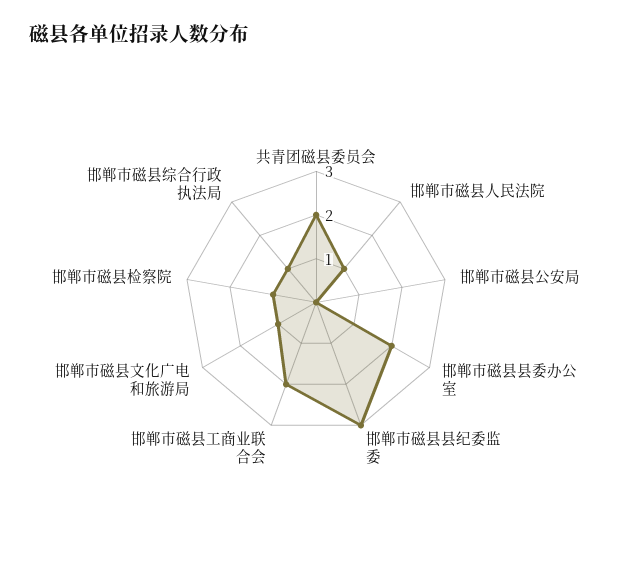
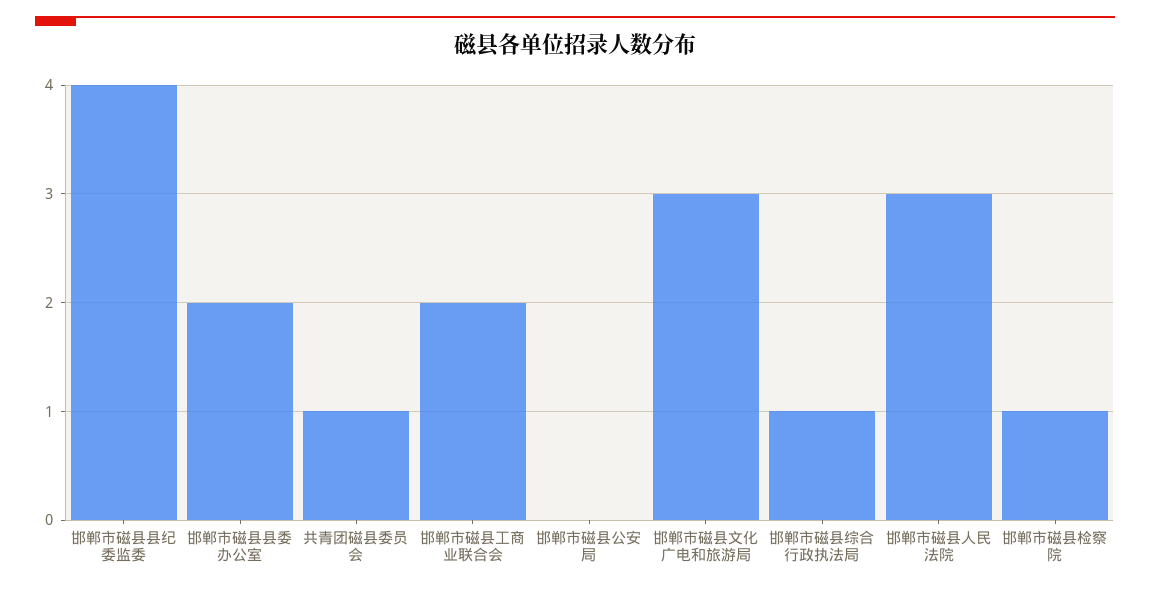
共青团磁县委员会: 2 -> 1
邯郸市磁县人民法院: 1 -> 3
邯郸市磁县县纪委监委: 3 -> 4
邯郸市磁县文化广电和旅游局: 1 -> 3

